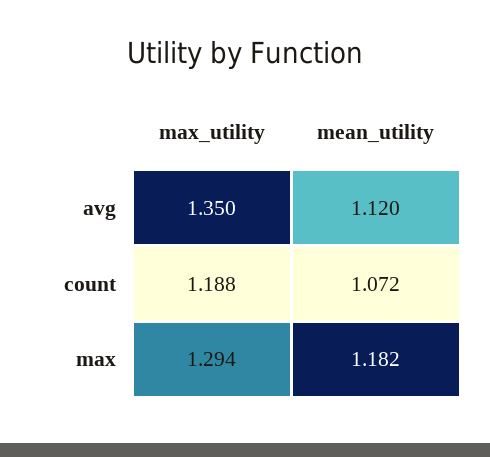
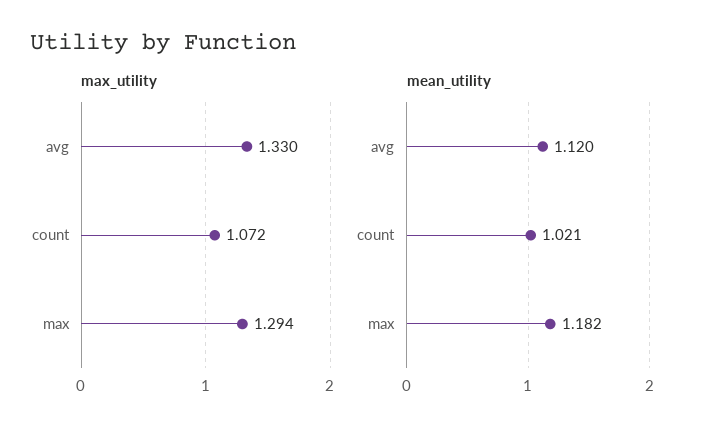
max_utility, avg: 1.35 -> 1.33
max_utility, count: 1.188 -> 1.072
mean_utility, count: 1.072 -> 1.021

